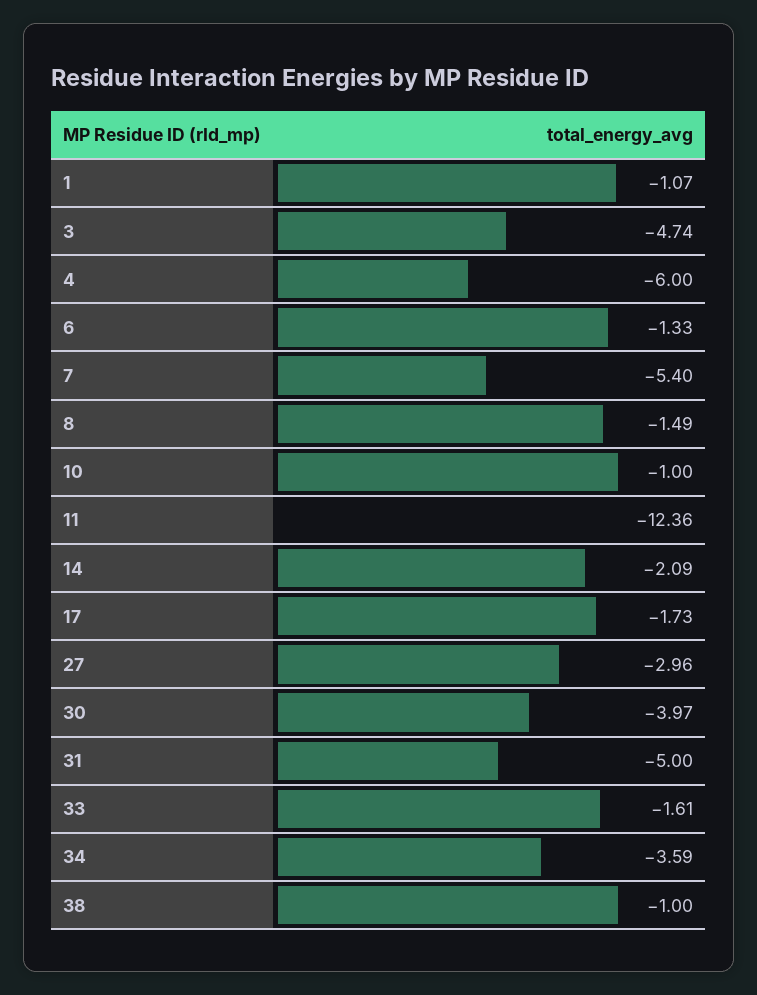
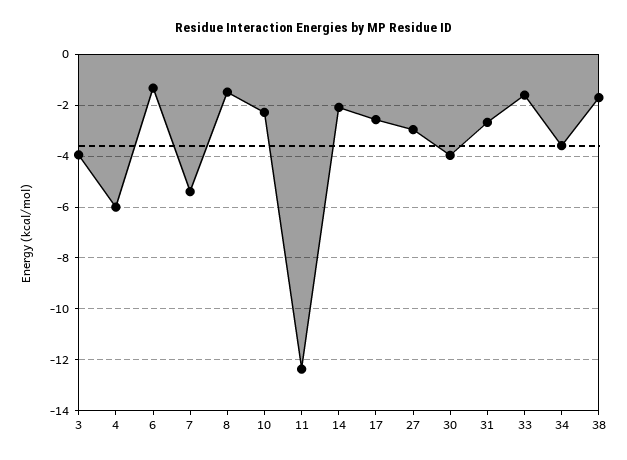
1: -1.07 -> none
3: -4.74 -> -4
10: -1 -> -2.25
17: -1.73 -> -2.5
31: -5 -> -2.75
38: -1 -> -1.75

